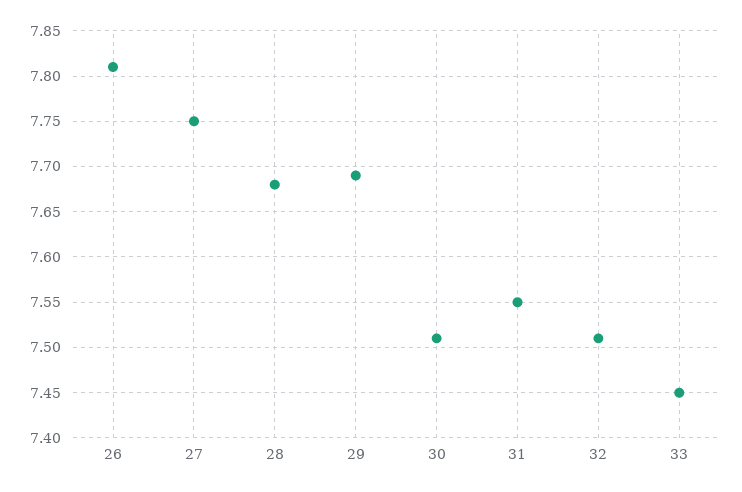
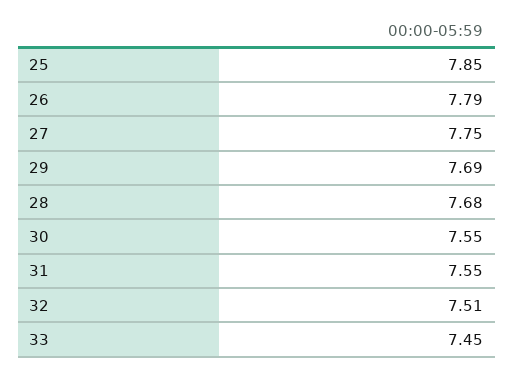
26: 7.81 -> 7.79
30: 7.51 -> 7.55
25: none -> 7.85

